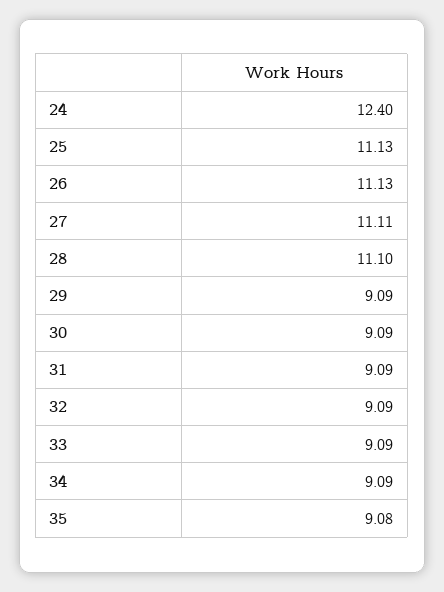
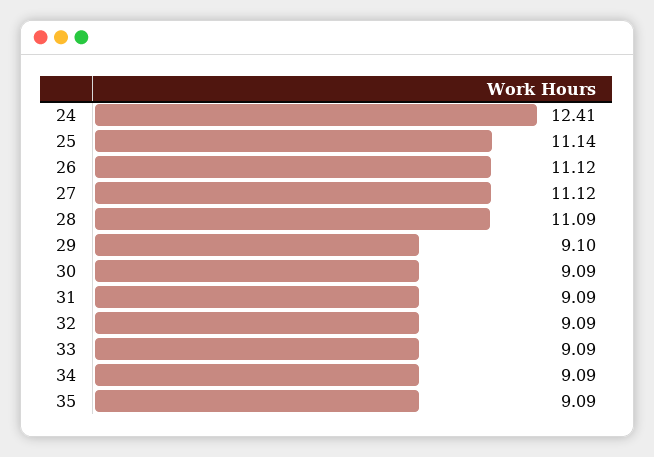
24: 12.4 -> 12.41
25: 11.13 -> 11.14
26: 11.13 -> 11.12
27: 11.11 -> 11.12
28: 11.1 -> 11.09
29: 9.09 -> 9.1
35: 9.08 -> 9.09

